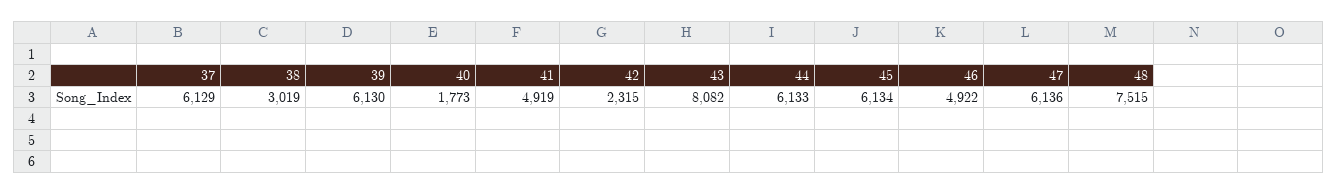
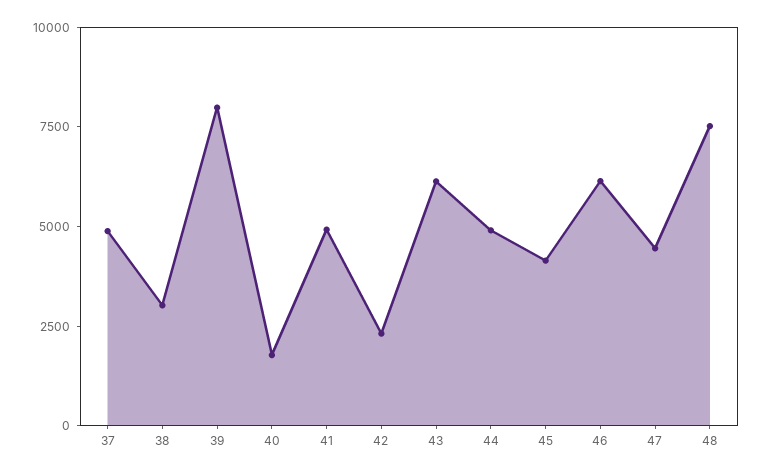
37: 6129 -> 5000
39: 6130 -> 8000
43: 8082 -> 6000
44: 6133 -> 5000
45: 6134 -> 4000
46: 4922 -> 6000
47: 6136 -> 4500

